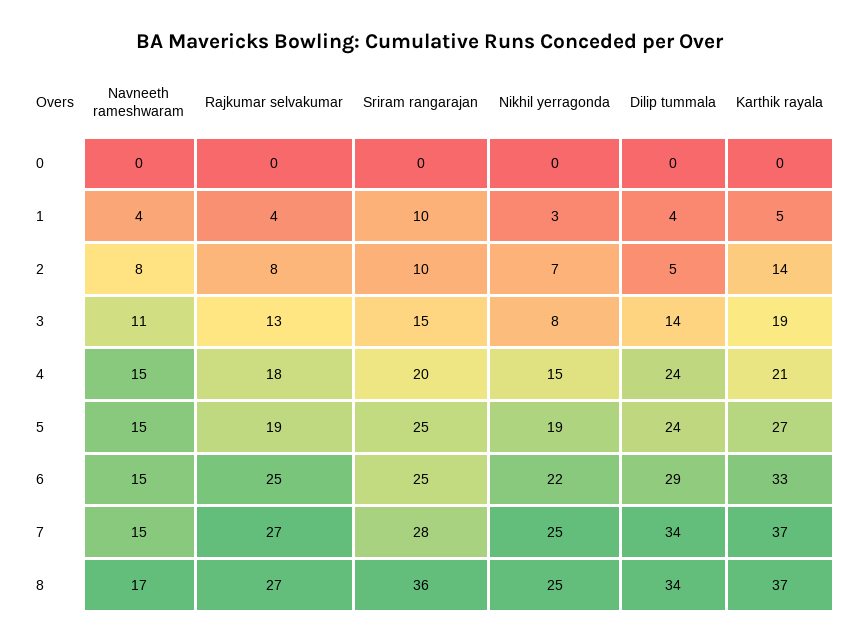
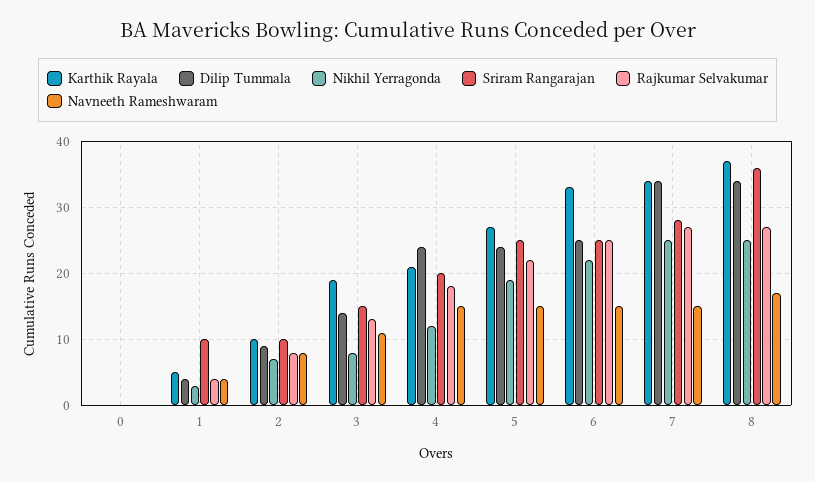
Dilip tummala, 2: 5 -> 9
Karthik rayala, 2: 14 -> 10
Nikhil yerragonda, 4: 15 -> 12
Rajkumar selvakumar, 5: 19 -> 22
Dilip tummala, 6: 29 -> 25
Karthik rayala, 7: 37 -> 34

